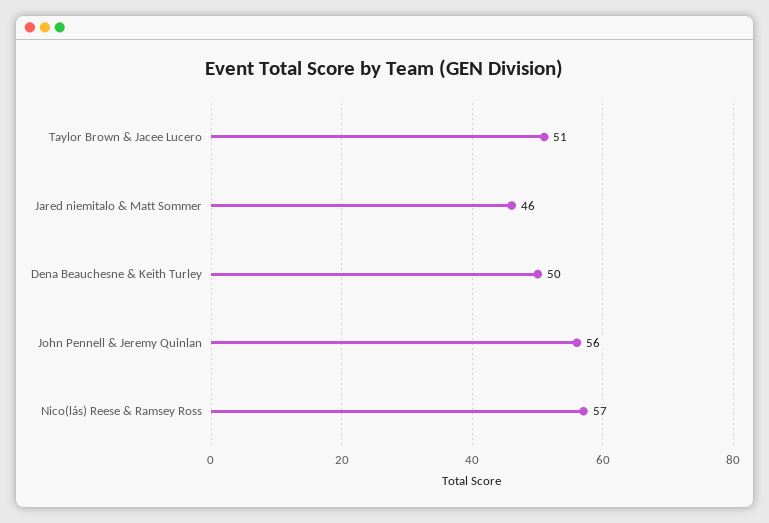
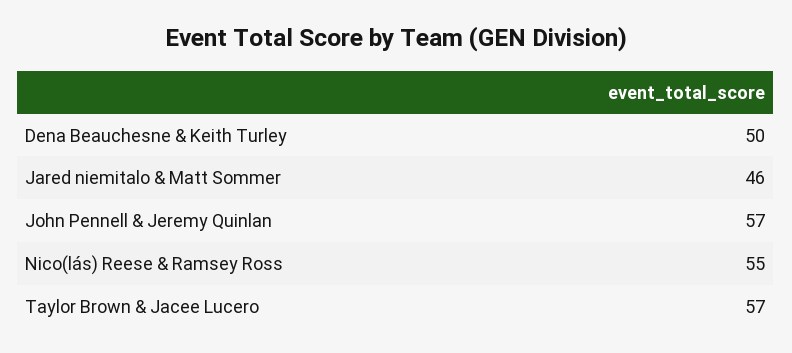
Taylor Brown & Jacee Lucero: 51 -> 57
John Pennell & Jeremy Quinlan: 56 -> 57
Nico(lás) Reese & Ramsey Ross: 57 -> 55

